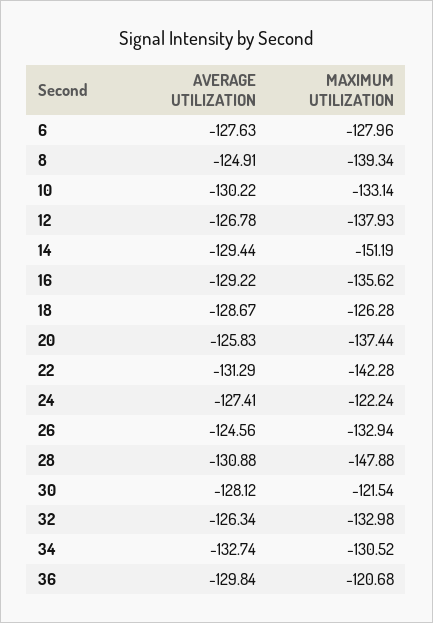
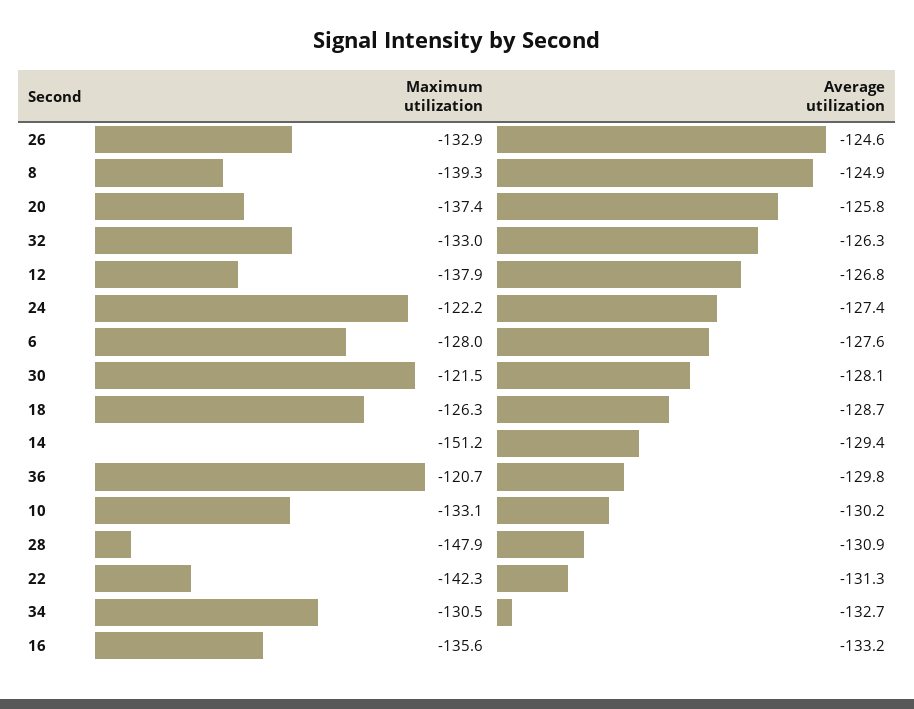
AVERAGE UTILIZATION, 16: -129.22 -> -133.2

